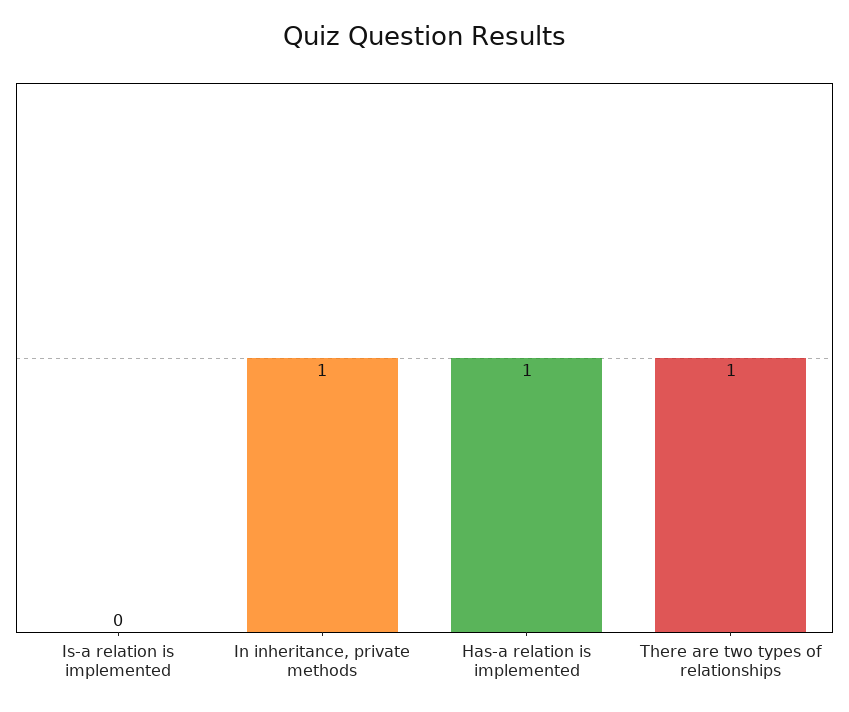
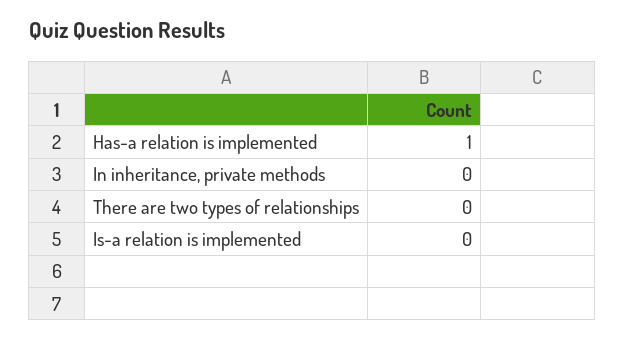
In inheritance, private methods: 1 -> 0
There are two types of relationships: 1 -> 0

